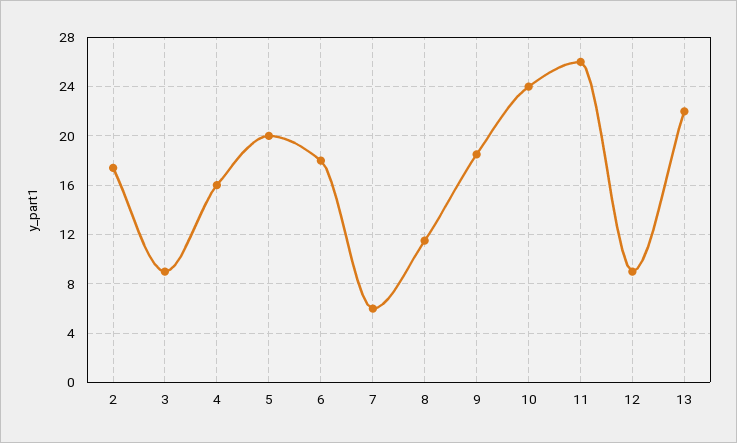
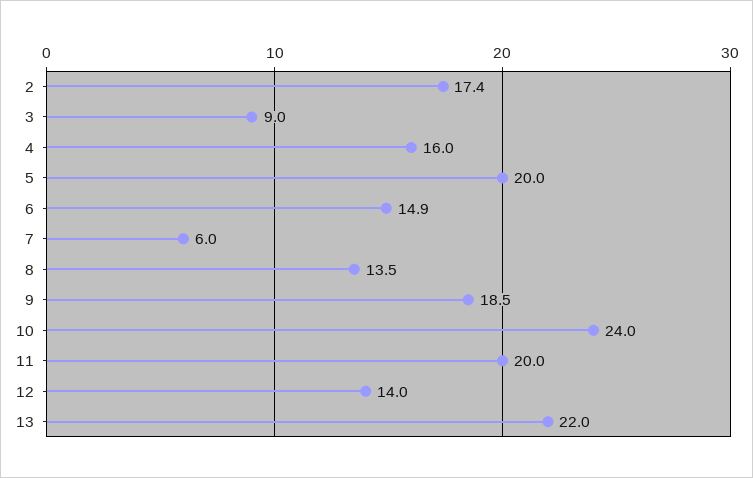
6: 18 -> 14.9
8: 11.5 -> 13.5
11: 26 -> 20
12: 9 -> 14

